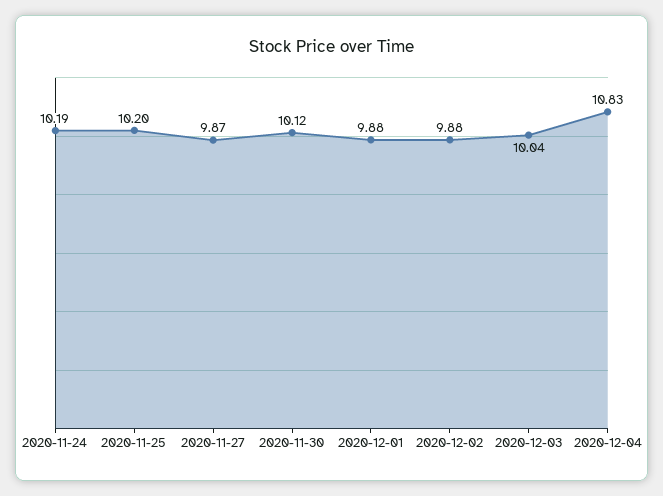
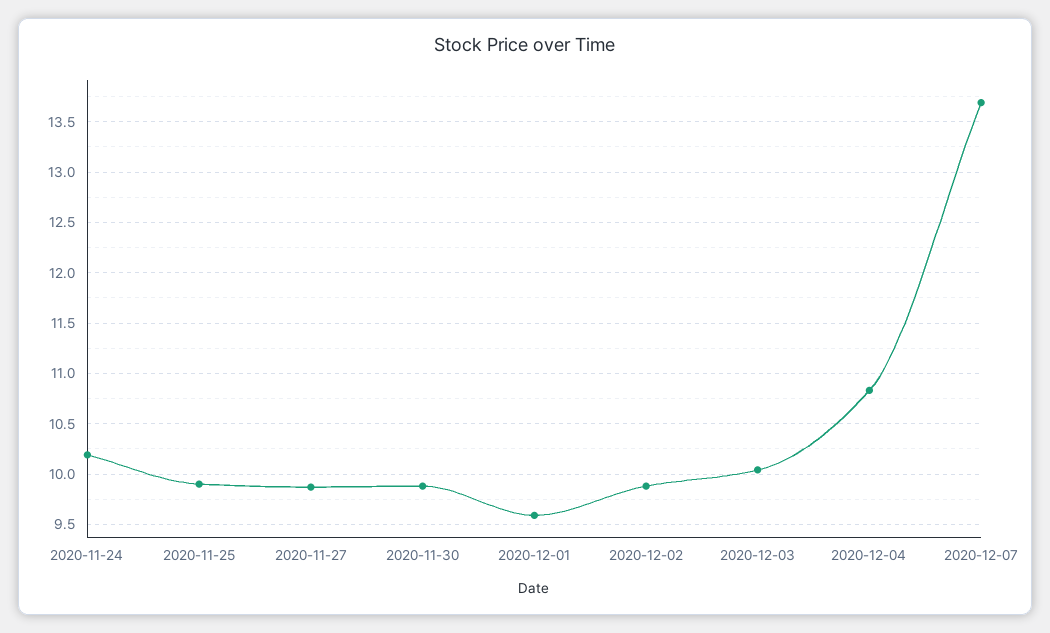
2020-11-25: 10.2 -> 9.9
2020-11-30: 10.12 -> 9.9
2020-12-01: 9.88 -> 9.6
2020-12-07: none -> 13.7

